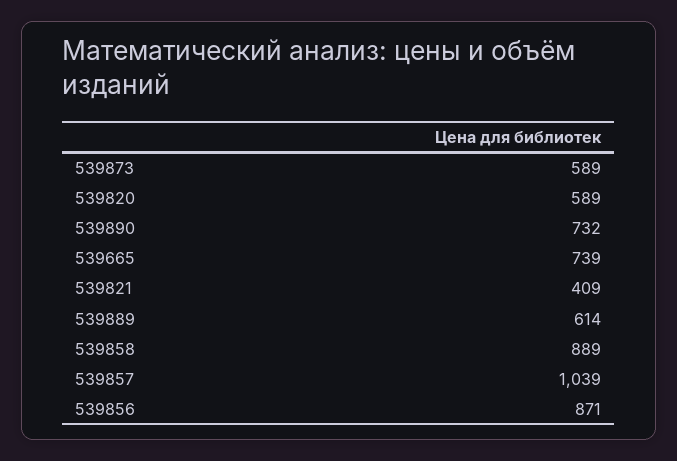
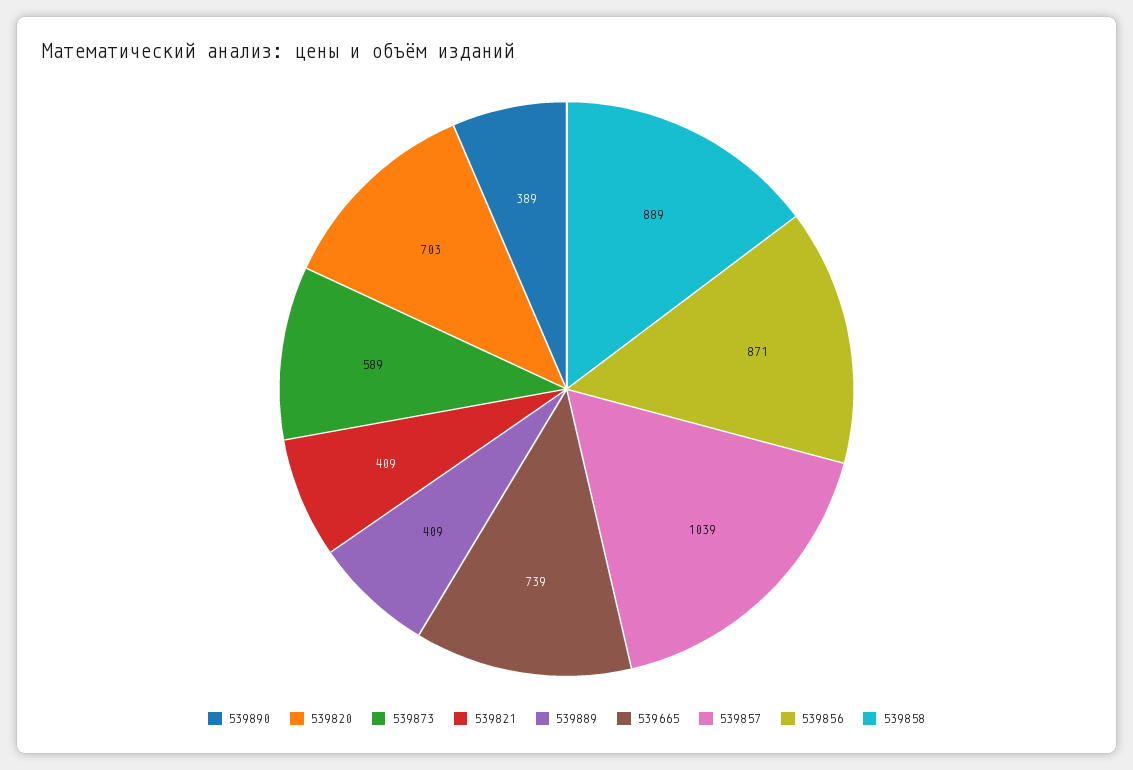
539820: 589 -> 703
539890: 732 -> 389
539889: 614 -> 409

